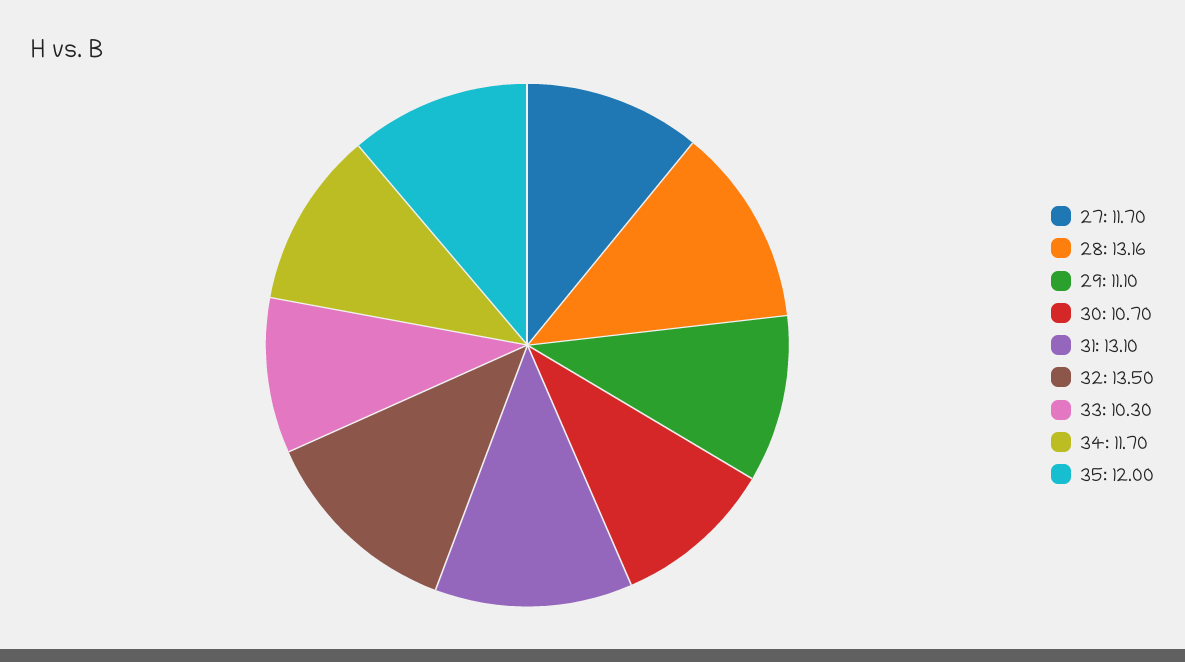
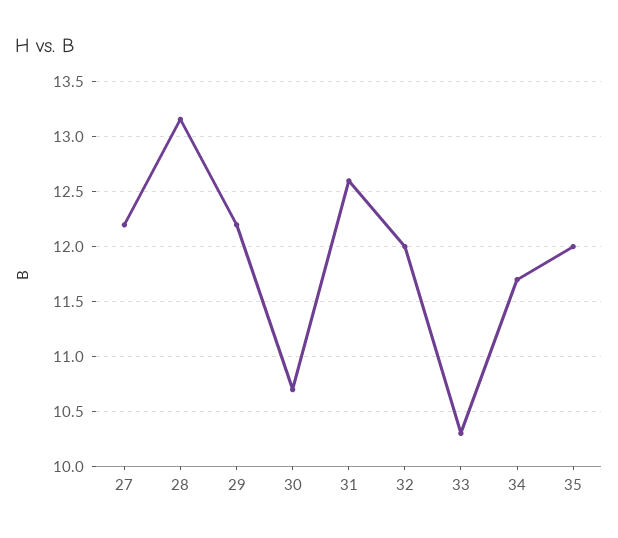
27: 11.7 -> 12.2
29: 11.1 -> 12.2
31: 13.1 -> 12.6
32: 13.5 -> 12

